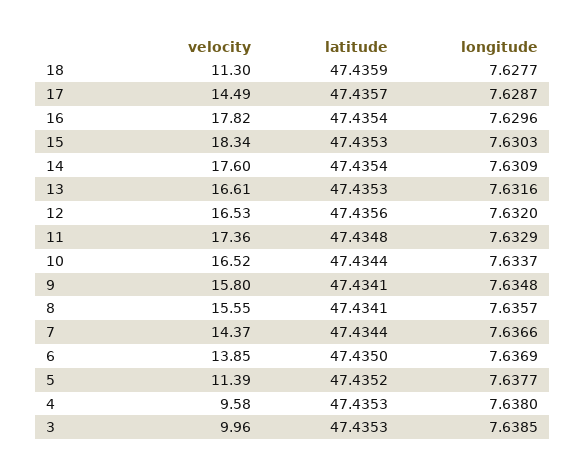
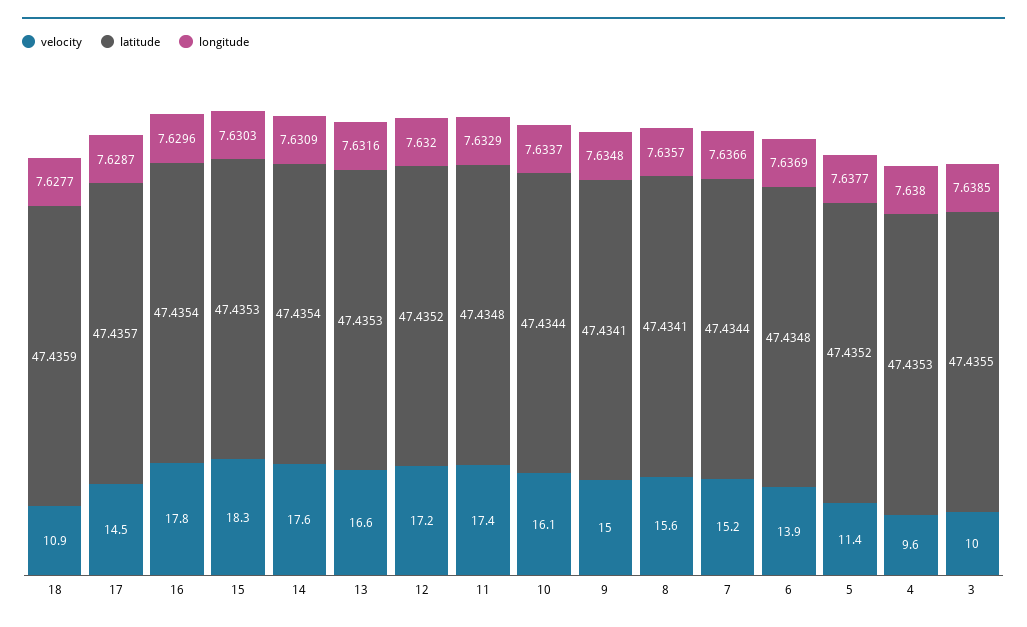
velocity, 18: 11.3 -> 10.9
velocity, 12: 16.53 -> 17.2
latitude, 12: 47.4356 -> 47.4352
velocity, 10: 16.52 -> 16.1
velocity, 9: 15.8 -> 15
velocity, 7: 14.37 -> 15.2
latitude, 6: 47.435 -> 47.4348
latitude, 3: 47.4353 -> 47.4355

